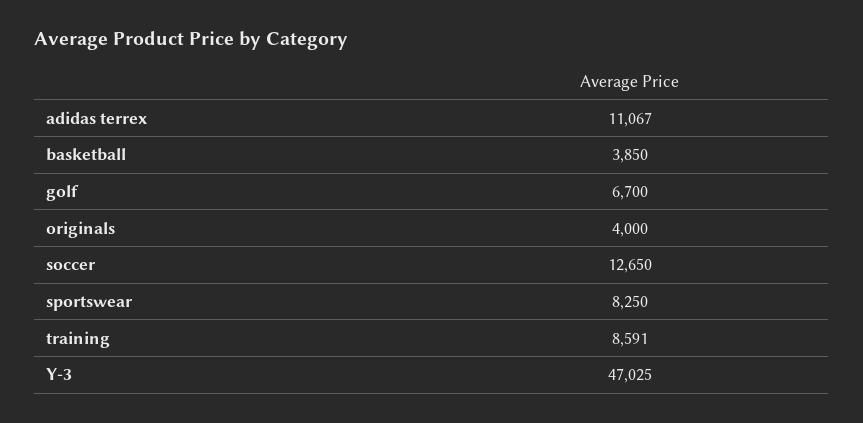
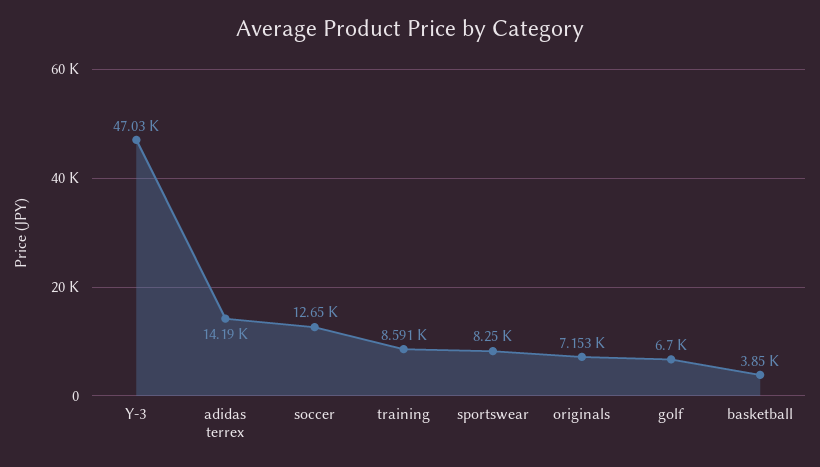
adidas terrex: 11067 -> 14190
originals: 4000 -> 7153

